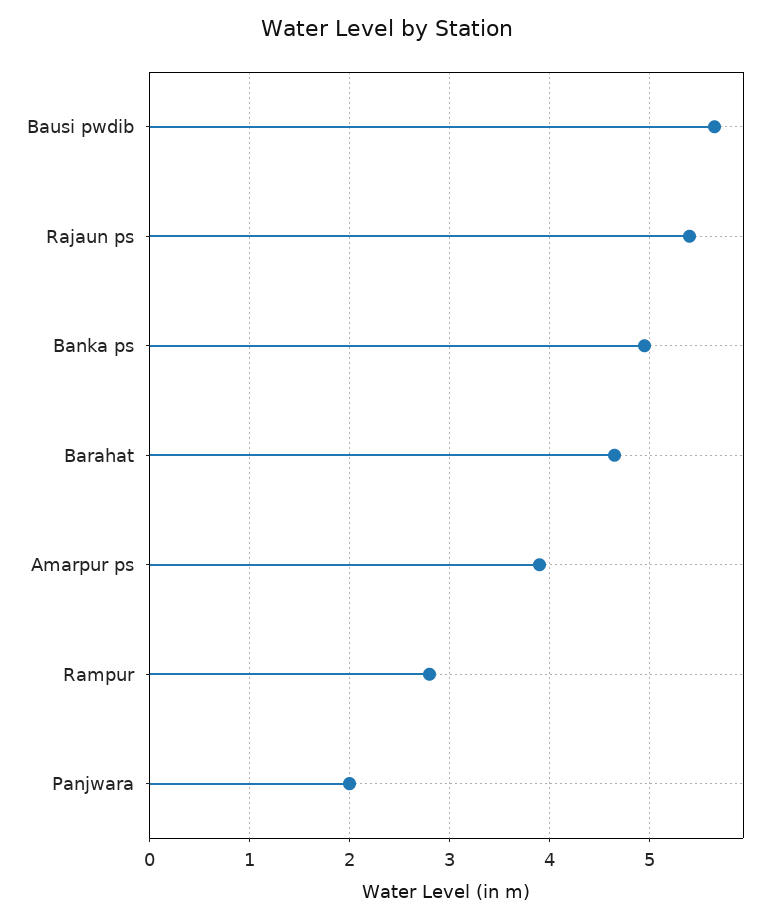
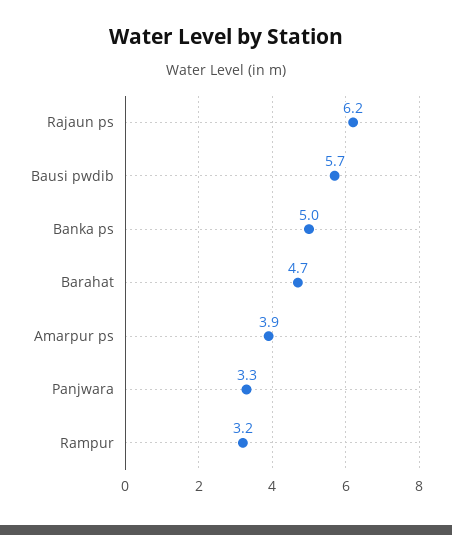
Rajaun ps: 5.4 -> 6.2
Rampur: 2.8 -> 3.2
Panjwara: 2 -> 3.3

